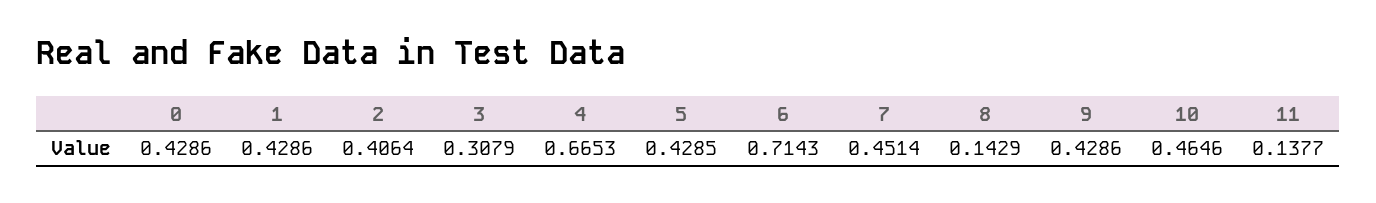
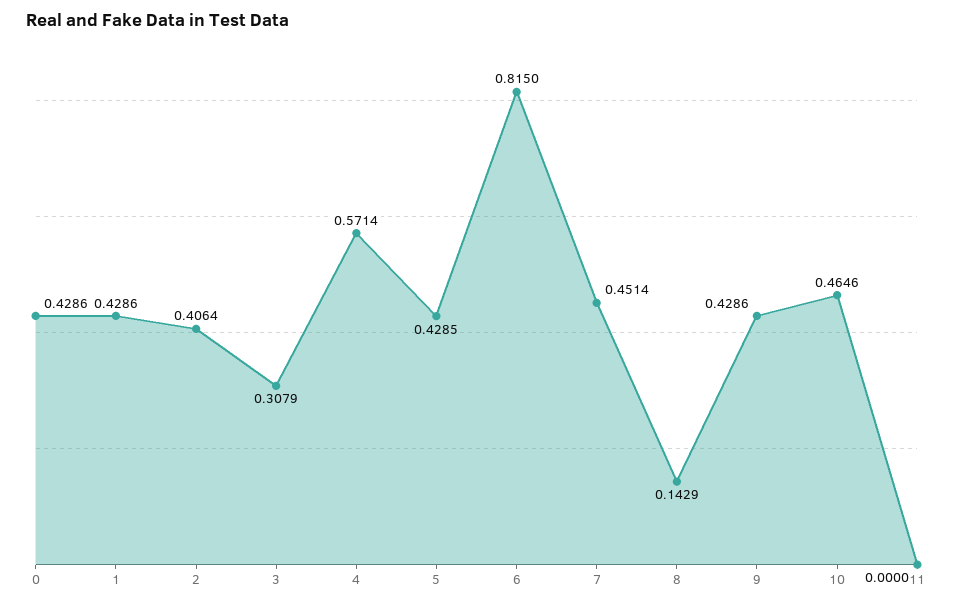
4: 0.6653 -> 0.5714
6: 0.7143 -> 0.815
11: 0.1377 -> 0

